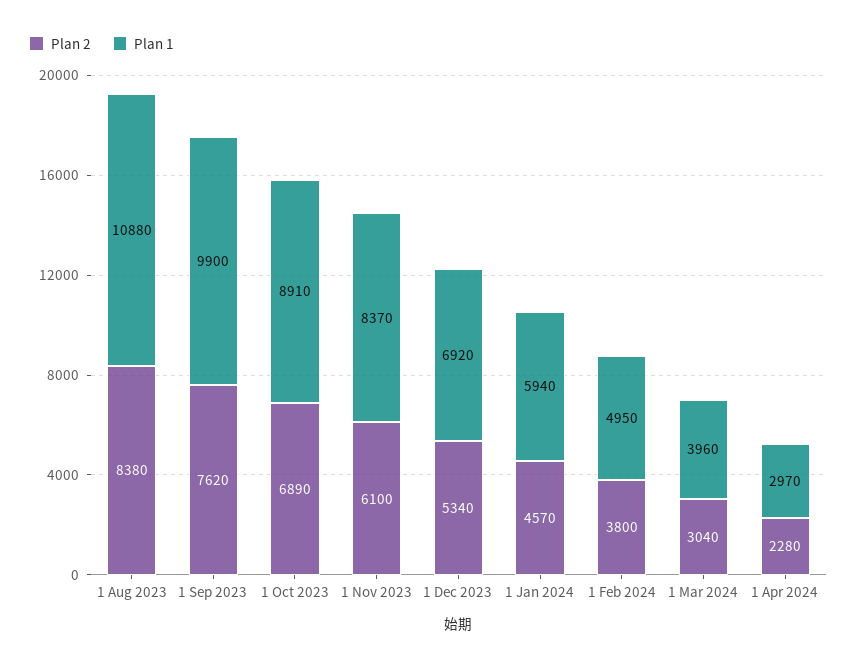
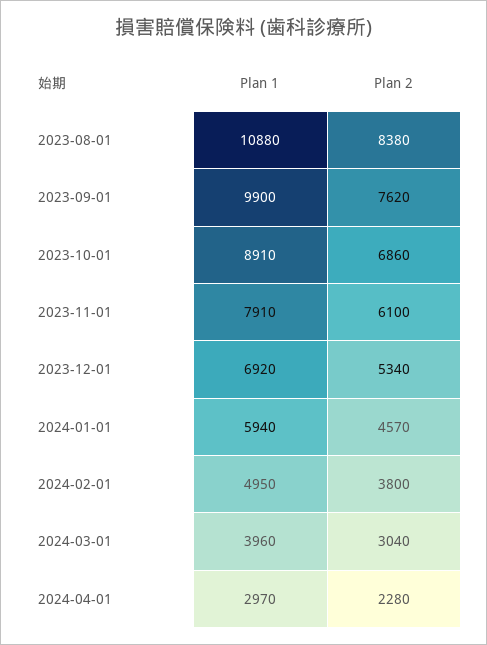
Plan 2, 1 Oct 2023: 6890 -> 6860
Plan 1, 1 Nov 2023: 8370 -> 7910

